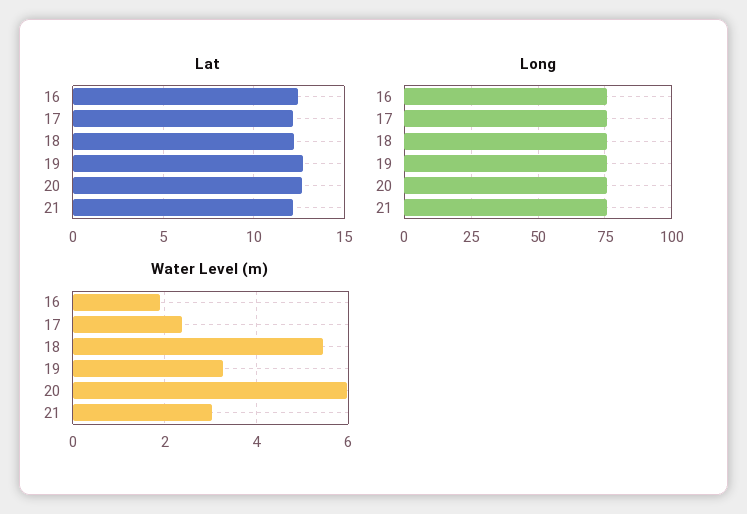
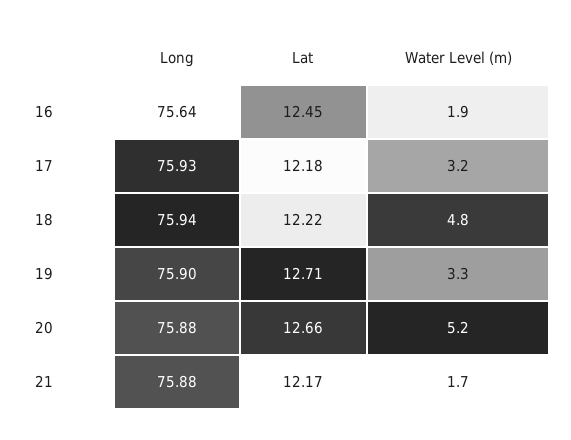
Water Level (m), 17: 2.4 -> 3.2
Water Level (m), 18: 5.4 -> 4.8
Water Level (m), 20: 6 -> 5.2
Water Level (m), 21: 3 -> 1.7

